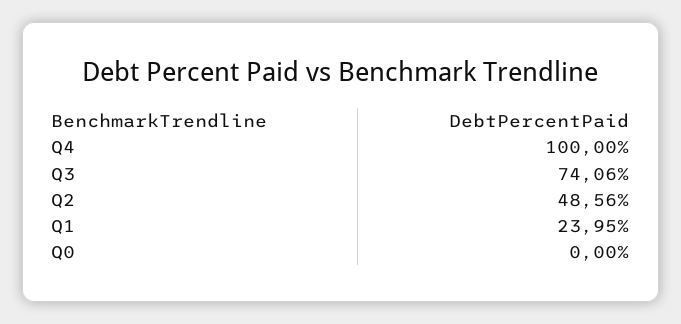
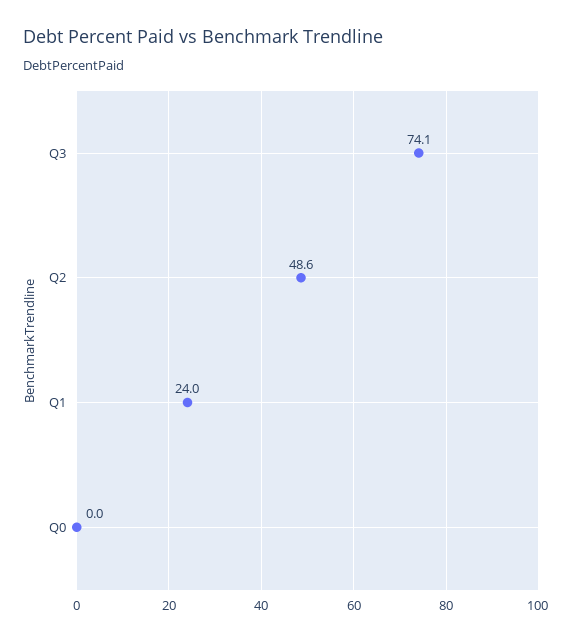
Q4: 100 -> none

